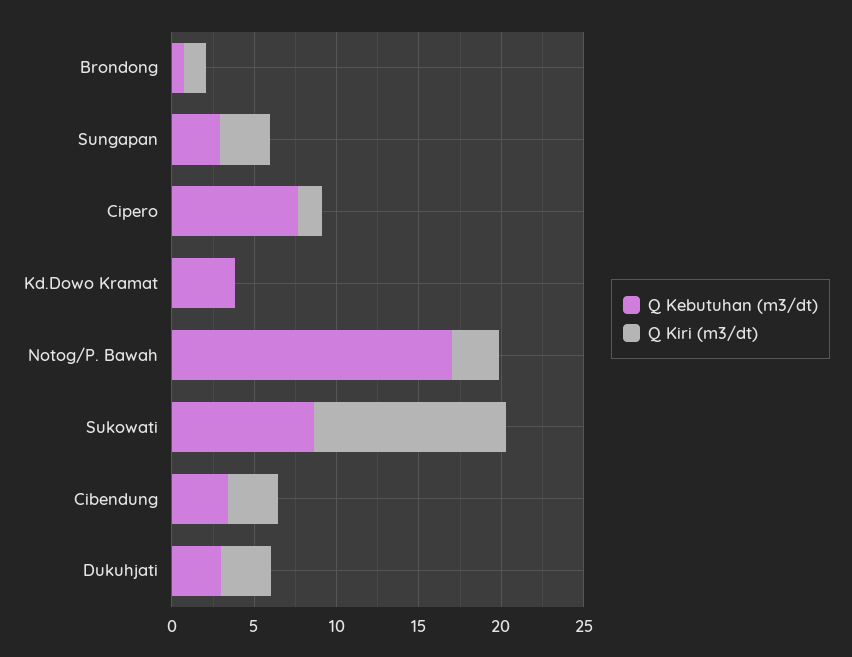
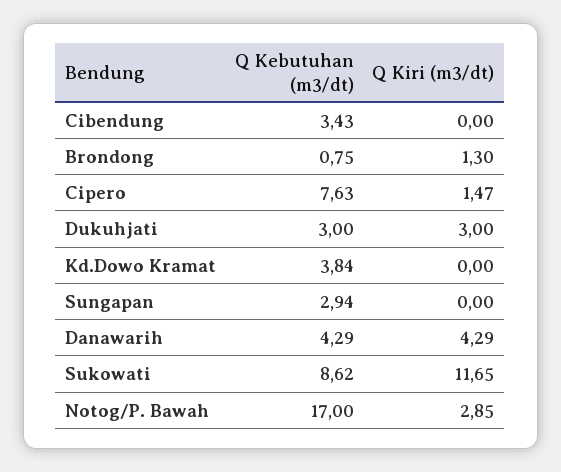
Q Kiri (m3/dt), Sungapan: 3 -> 0
Q Kiri (m3/dt), Cibendung: 3 -> 0
Q Kebutuhan (m3/dt), Danawarih: none -> 4.29
Q Kiri (m3/dt), Danawarih: none -> 4.29

